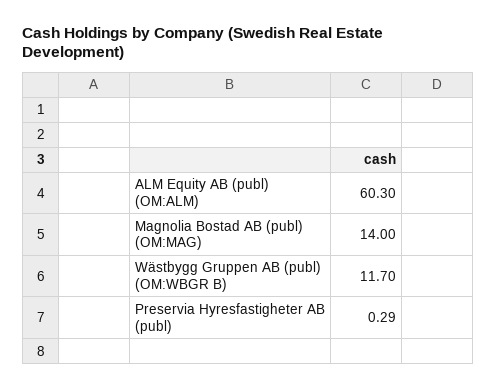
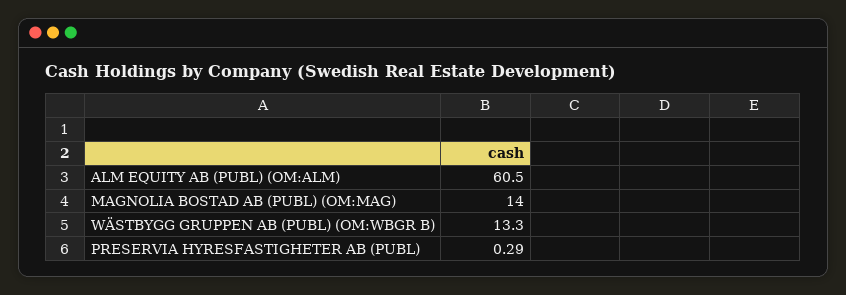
ALM Equity AB (publ) (OM:ALM): 60.3 -> 60.5
Wästbygg Gruppen AB (publ) (OM:WBGR B): 11.7 -> 13.3

